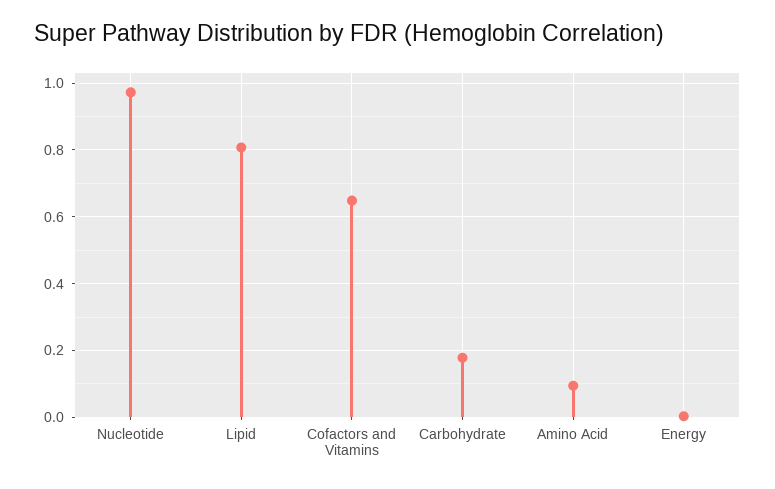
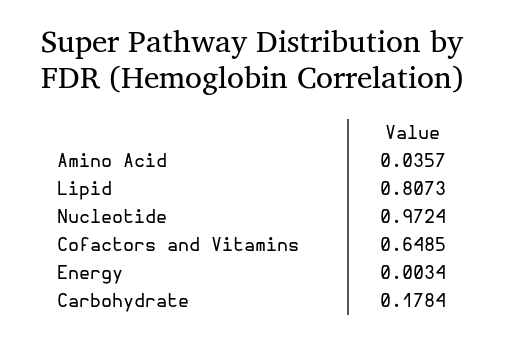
Amino Acid: 0.1 -> 0.0357

